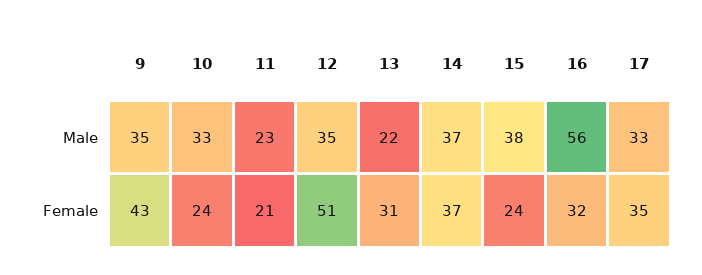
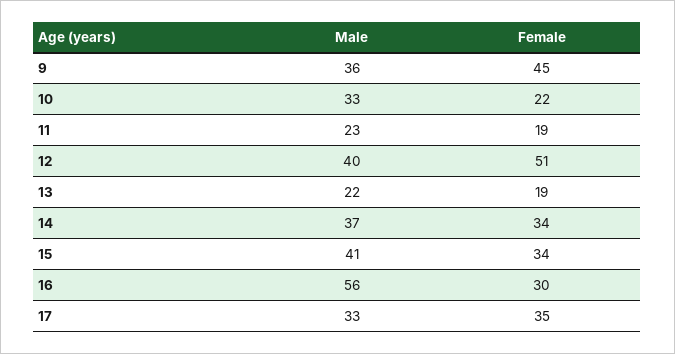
9, Male: 35 -> 36
12, Male: 35 -> 40
15, Male: 38 -> 41
9, Female: 43 -> 45
10, Female: 24 -> 22
11, Female: 21 -> 19
13, Female: 31 -> 19
14, Female: 37 -> 34
15, Female: 24 -> 34
16, Female: 32 -> 30

